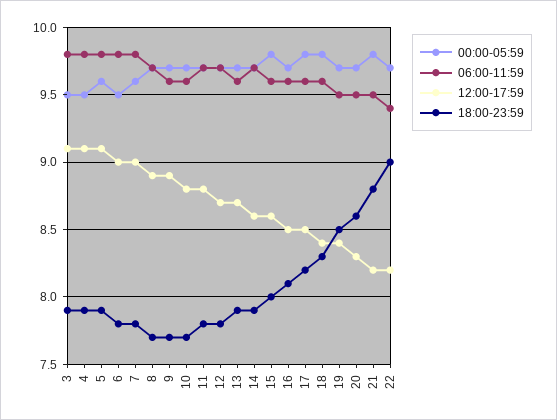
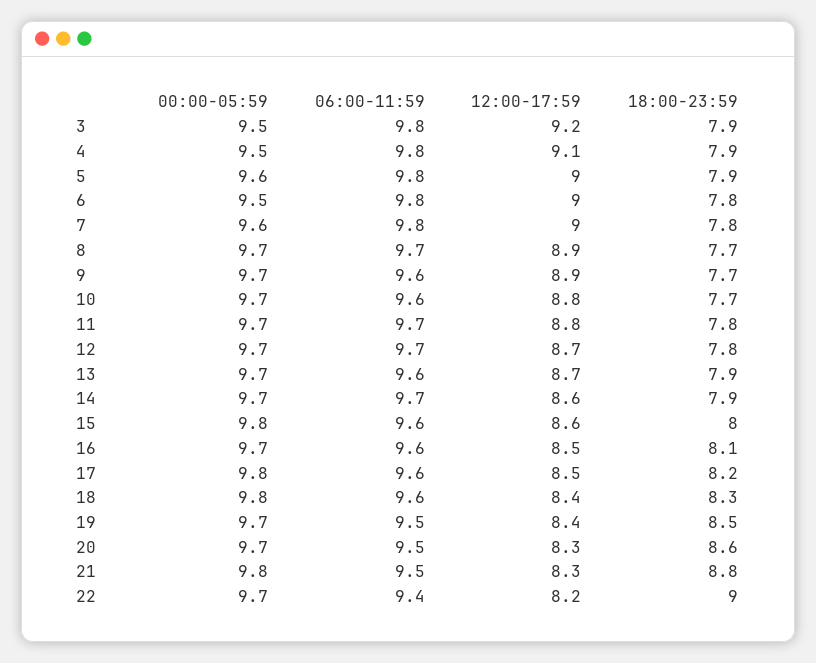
12:00-17:59, 3: 9.1 -> 9.2
12:00-17:59, 5: 9.1 -> 9
12:00-17:59, 21: 8.2 -> 8.3

